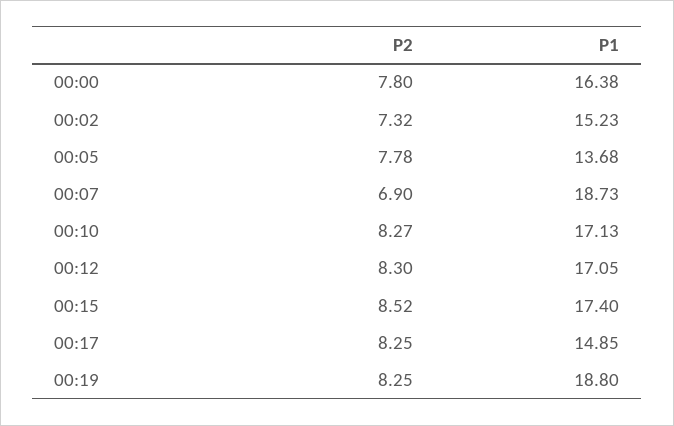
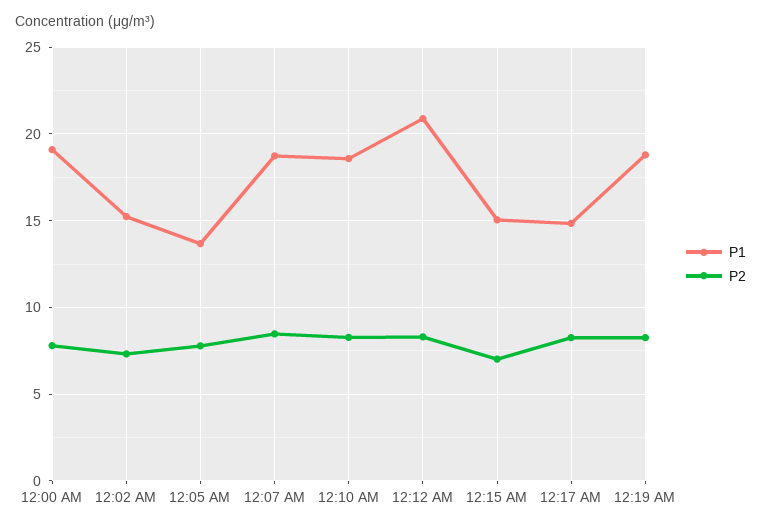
P1, 00:00: 16.38 -> 19
P2, 00:07: 6.9 -> 8.5
P1, 00:10: 17.13 -> 18.5
P1, 00:12: 17.05 -> 21
P2, 00:15: 8.52 -> 7
P1, 00:15: 17.4 -> 15

